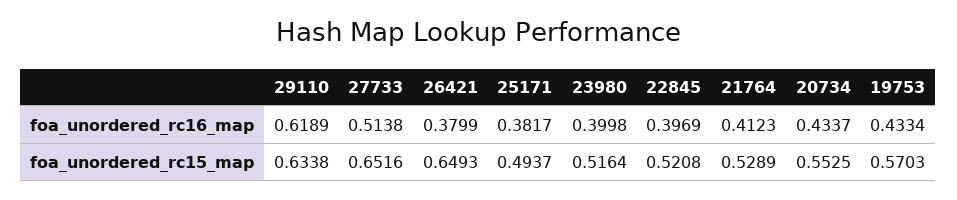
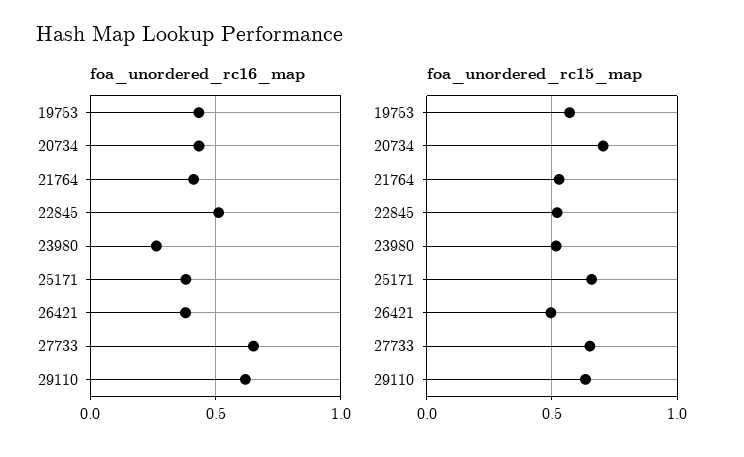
foa_unordered_rc16_map, 27733: 0.5138 -> 0.65
foa_unordered_rc16_map, 23980: 0.3998 -> 0.25
foa_unordered_rc16_map, 22845: 0.3969 -> 0.5
foa_unordered_rc15_map, 26421: 0.6493 -> 0.5
foa_unordered_rc15_map, 25171: 0.4937 -> 0.65
foa_unordered_rc15_map, 20734: 0.5525 -> 0.7

